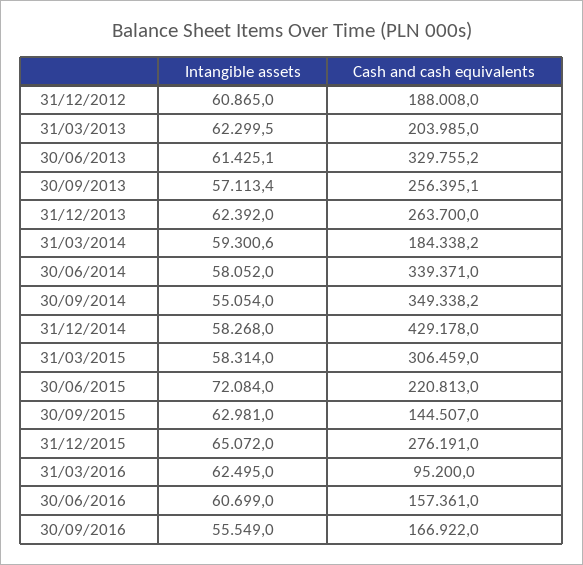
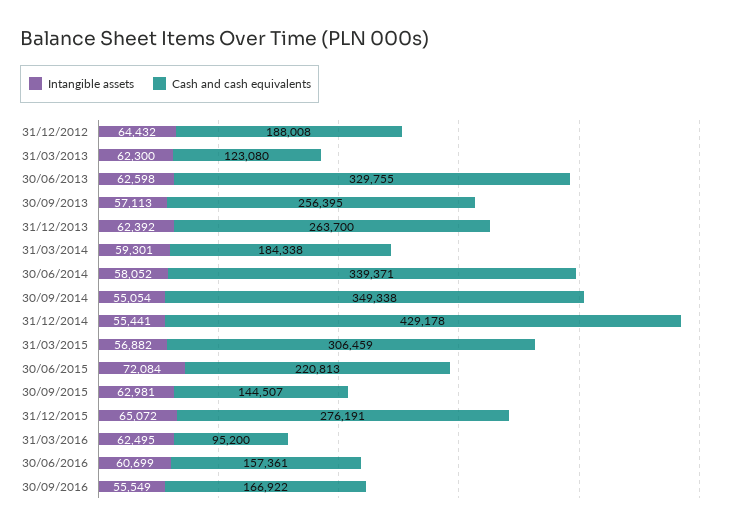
Intangible assets, 31/12/2012: 60865 -> 64432
Cash and cash equivalents, 31/03/2013: 203985 -> 123080
Intangible assets, 30/06/2013: 61425.1 -> 62598
Intangible assets, 31/12/2014: 58268 -> 55441
Intangible assets, 31/03/2015: 58314 -> 56882

